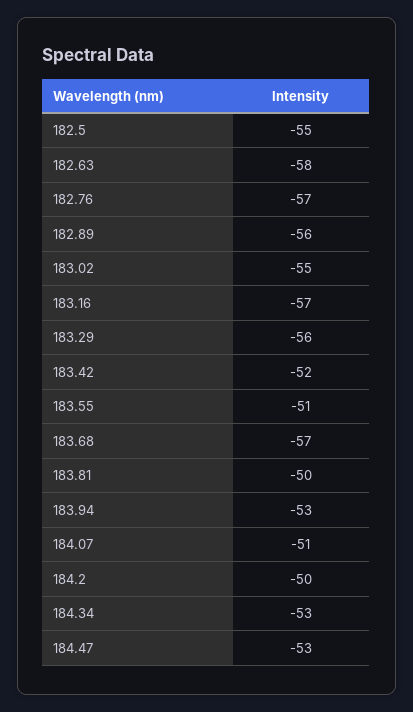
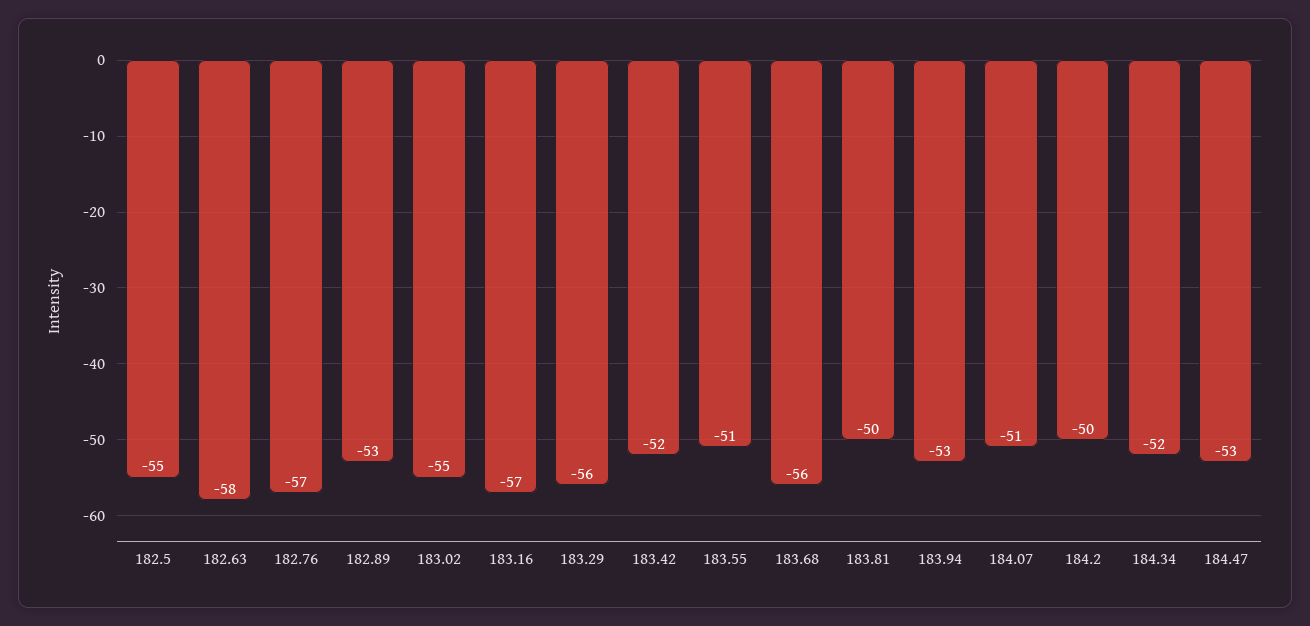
182.89: -56 -> -53
183.68: -57 -> -56
184.34: -53 -> -52

